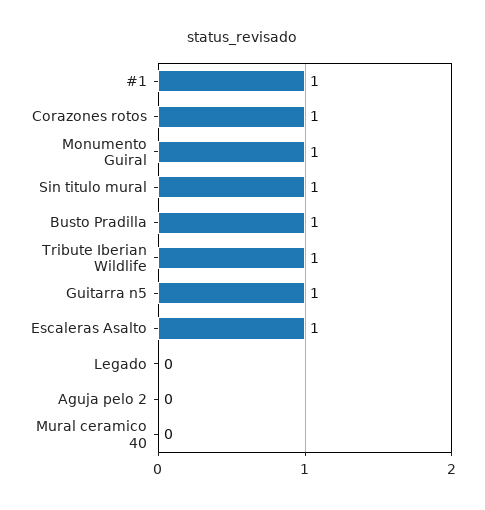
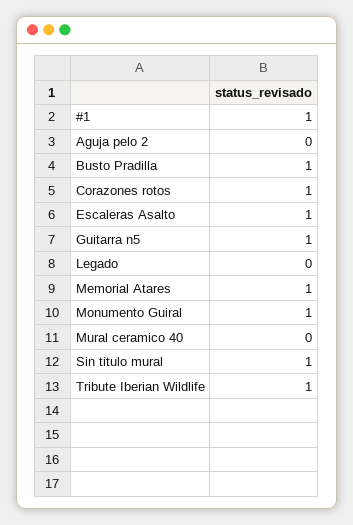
Memorial Atares: none -> 1

